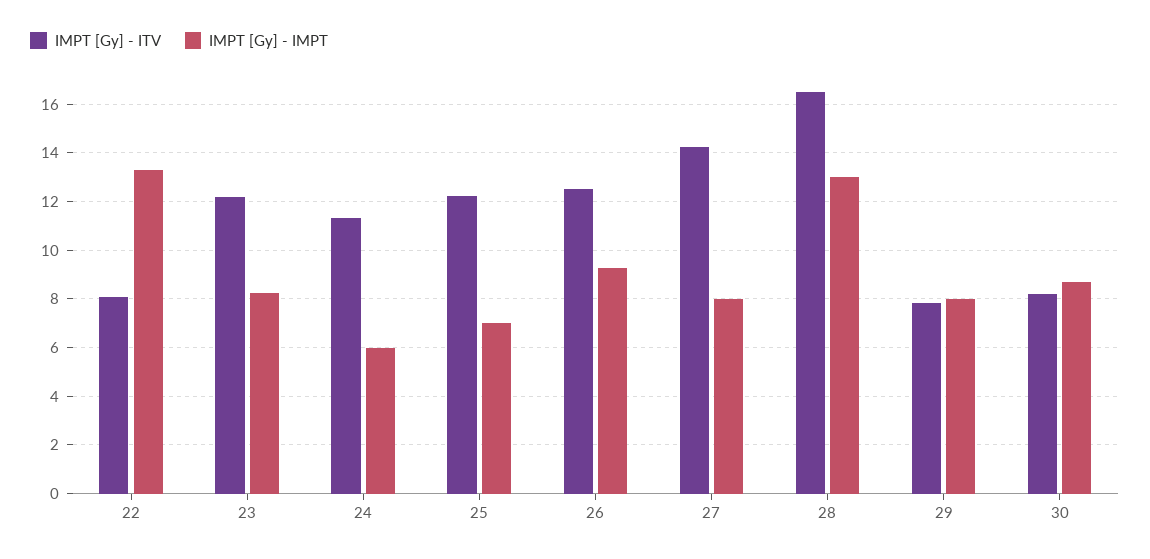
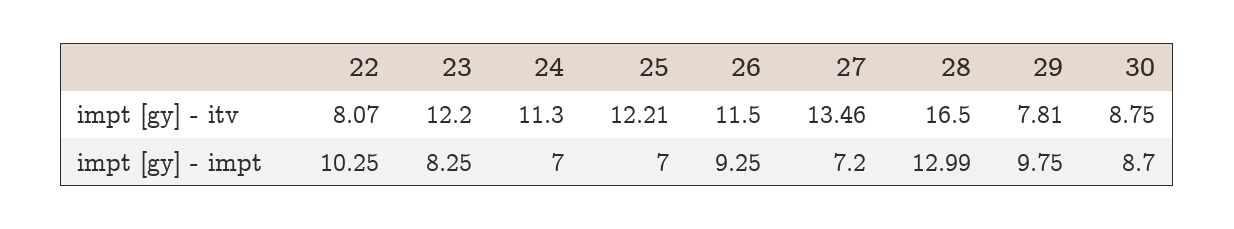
IMPT [Gy] - IMPT, 22: 13.25 -> 10.25
IMPT [Gy] - IMPT, 24: 6 -> 7
IMPT [Gy] - ITV, 26: 12.5 -> 11.5
IMPT [Gy] - ITV, 27: 14.25 -> 13.46
IMPT [Gy] - IMPT, 27: 8 -> 7.2
IMPT [Gy] - IMPT, 29: 8 -> 9.75
IMPT [Gy] - ITV, 30: 8.25 -> 8.75

